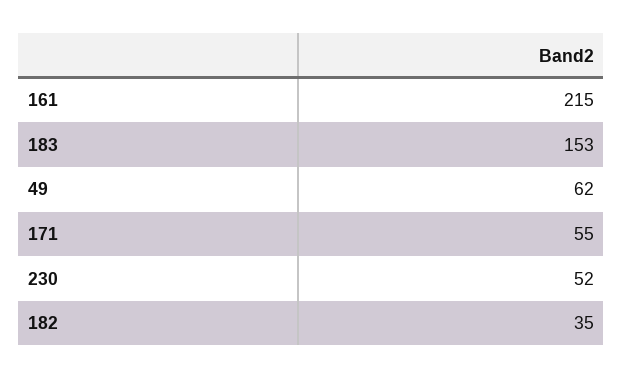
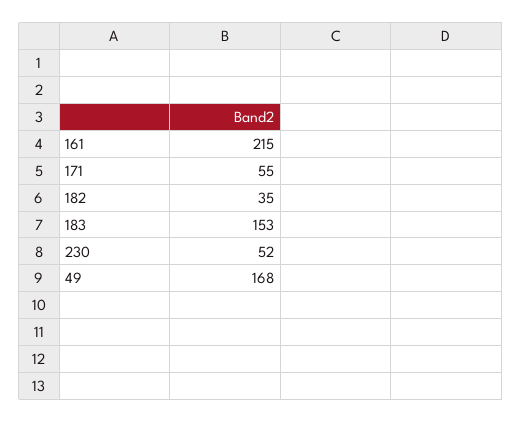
49: 62 -> 168

